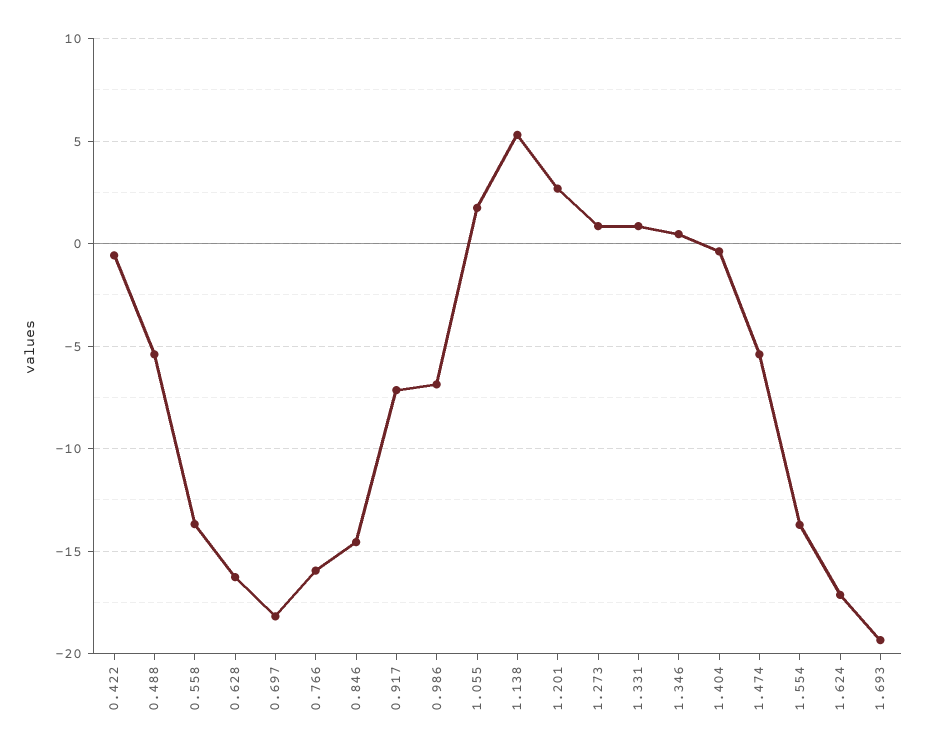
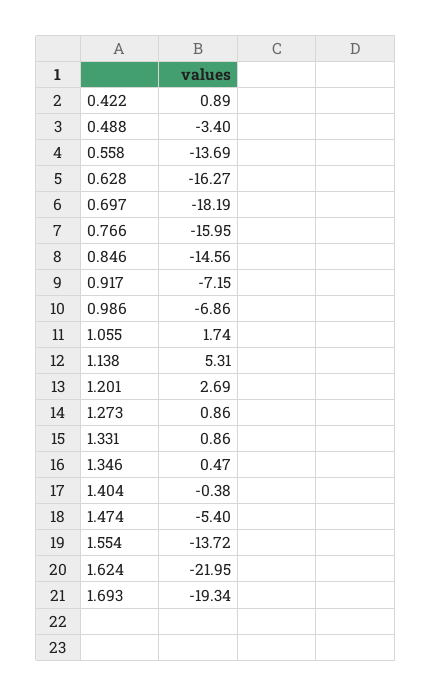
0.422: -0.5 -> 0.89
0.488: -5.5 -> -3.4
1.624: -17 -> -21.95

